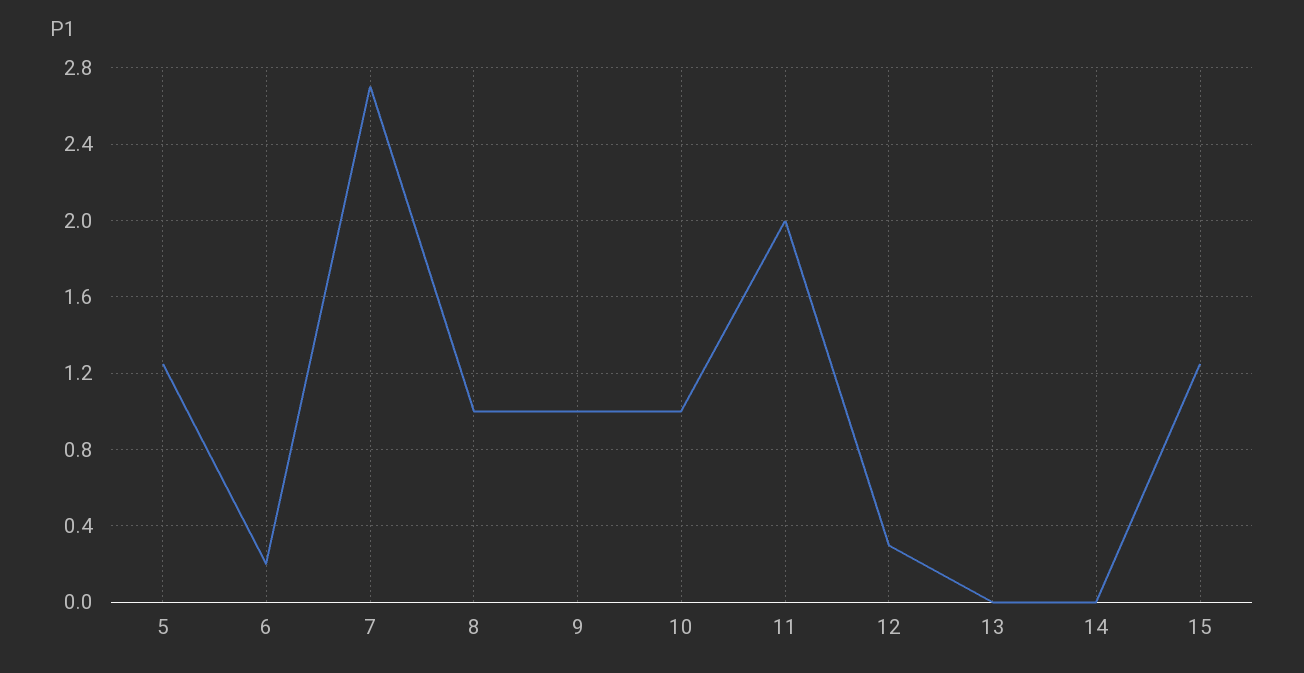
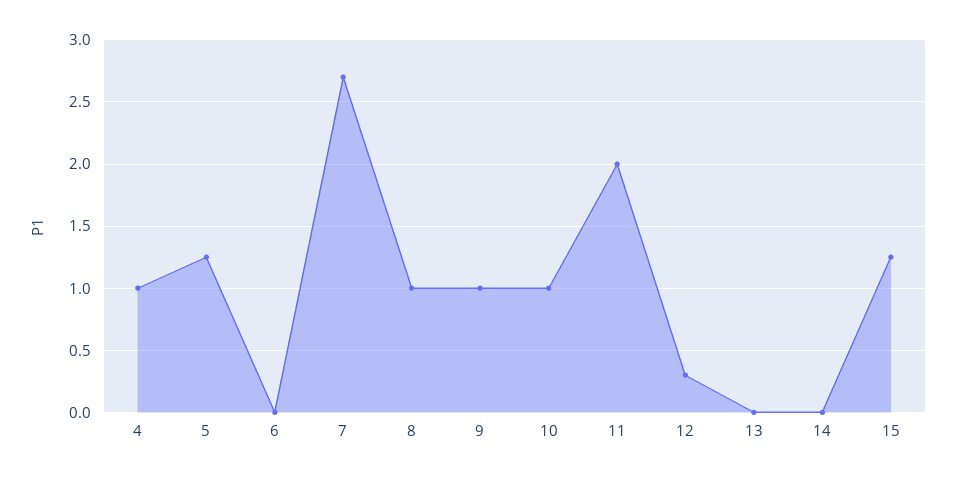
6: 0.2 -> 0
4: none -> 1

